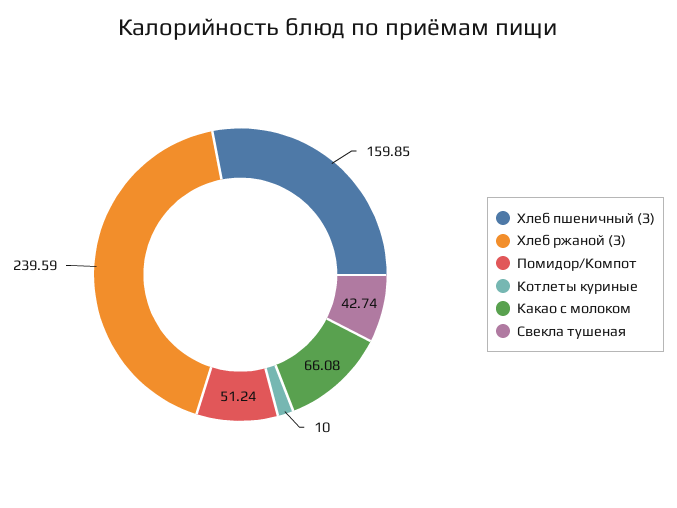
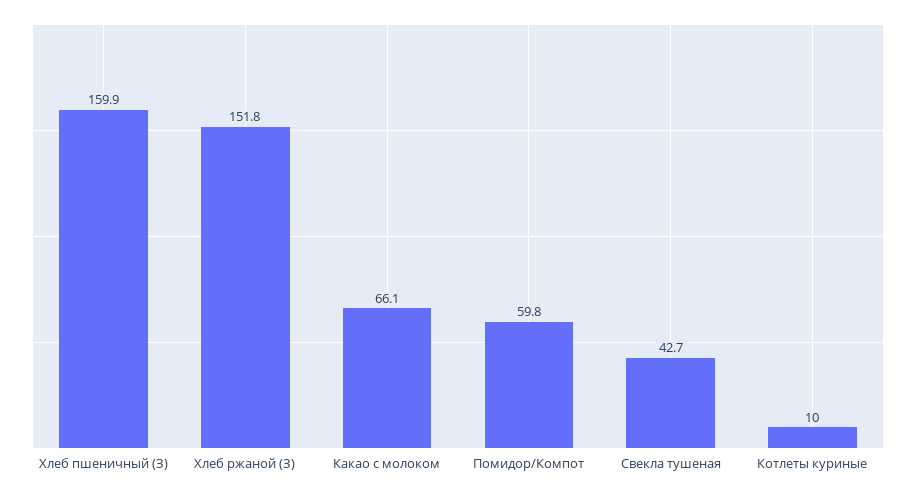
Хлеб ржаной (З): 239.59 -> 151.8
Помидор/Компот: 51.24 -> 59.8

